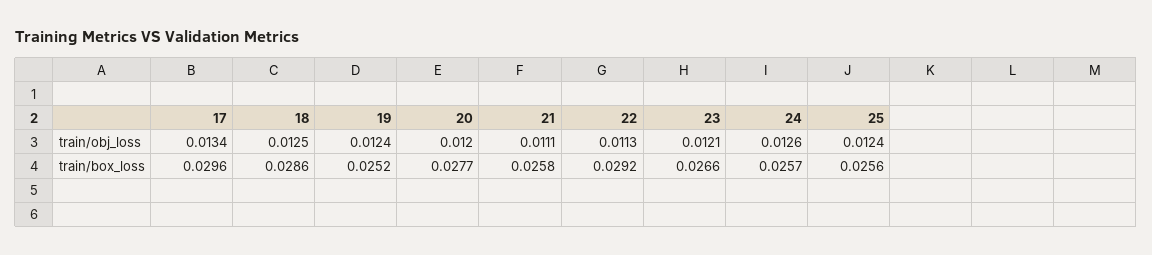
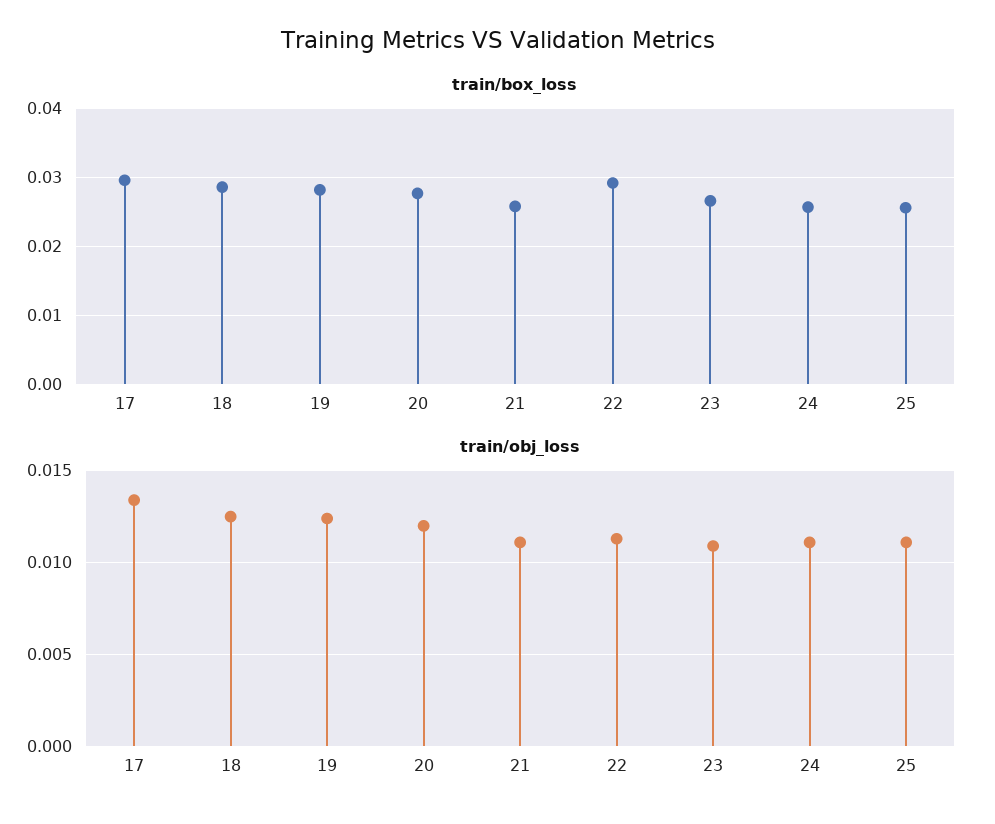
train/obj_loss, 23: 0.0121 -> 0.011
train/obj_loss, 24: 0.0126 -> 0.011
train/obj_loss, 25: 0.0124 -> 0.011
train/box_loss, 19: 0.0252 -> 0.028

